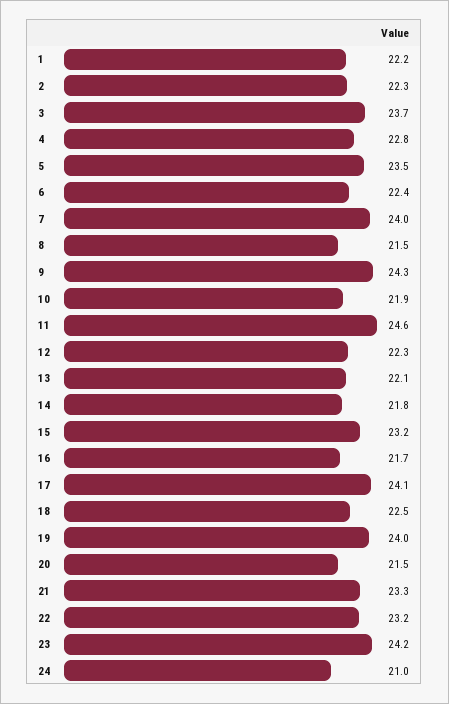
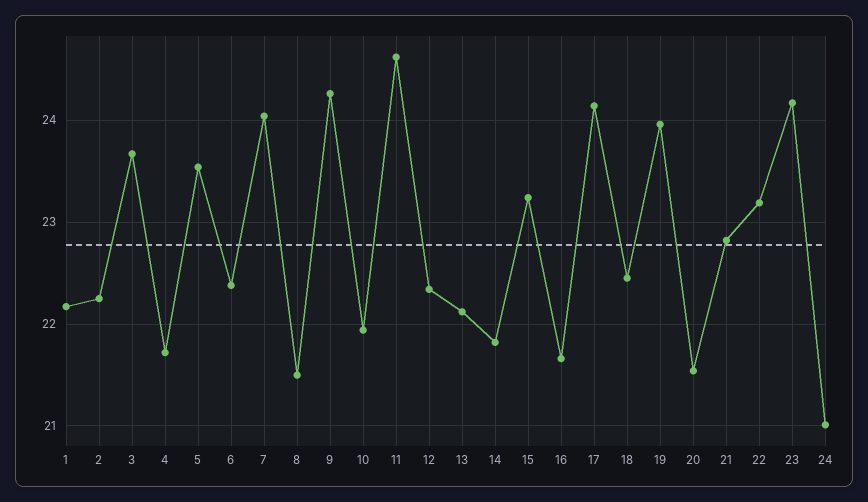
4: 22.8 -> 21.7
21: 23.3 -> 22.8

